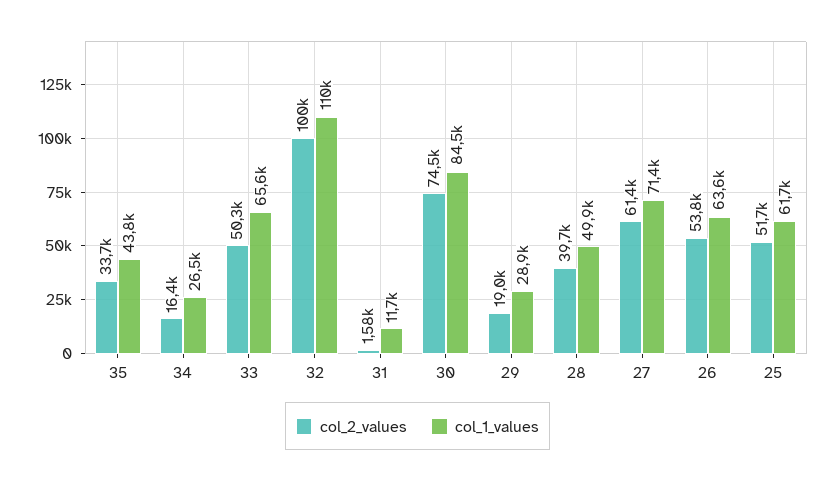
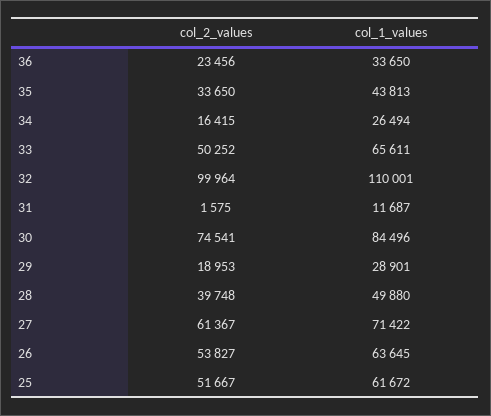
col_2_values, 36: none -> 23456
col_1_values, 36: none -> 33650

